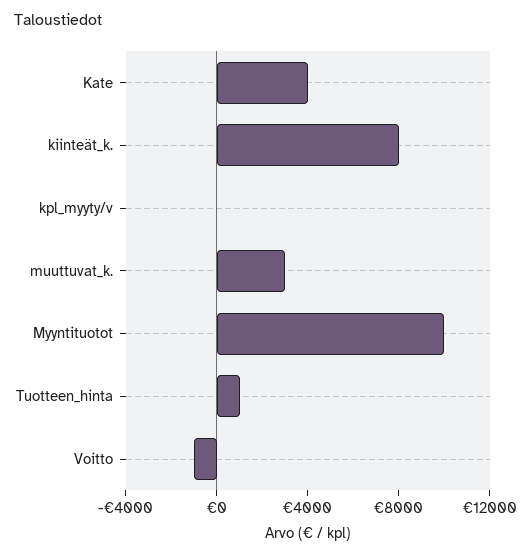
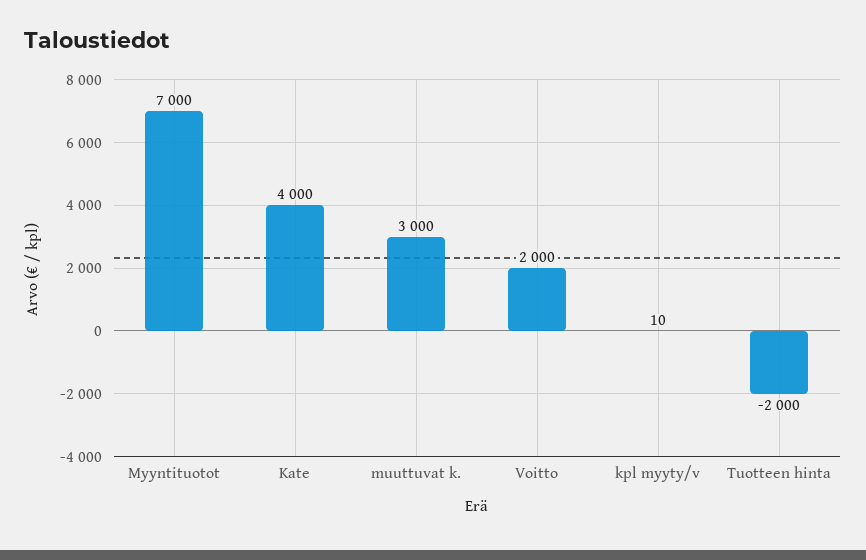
kiinteät_k.: 8000 -> none
Myyntituotot: 10000 -> 7000
Tuotteen_hinta: 1000 -> -2000
Voitto: -1000 -> 2000

